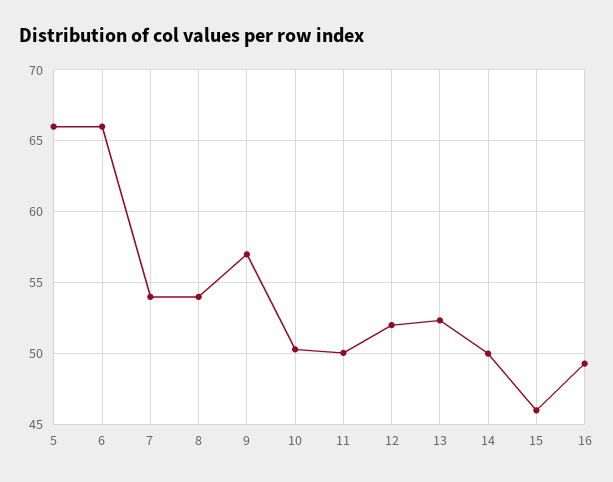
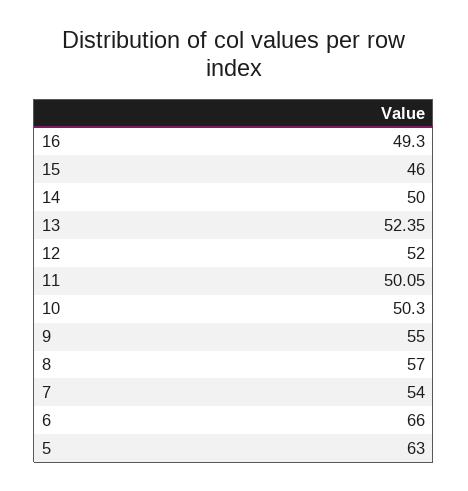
5: 66 -> 63
8: 54 -> 57
9: 57 -> 55

